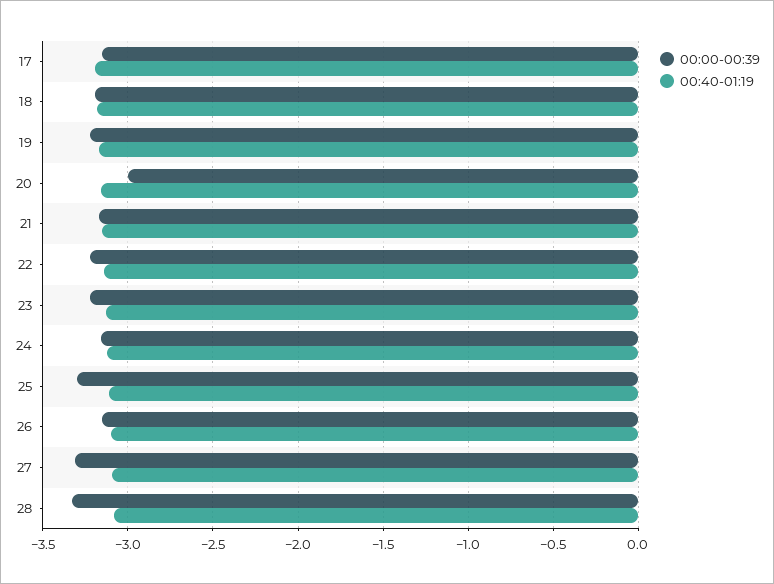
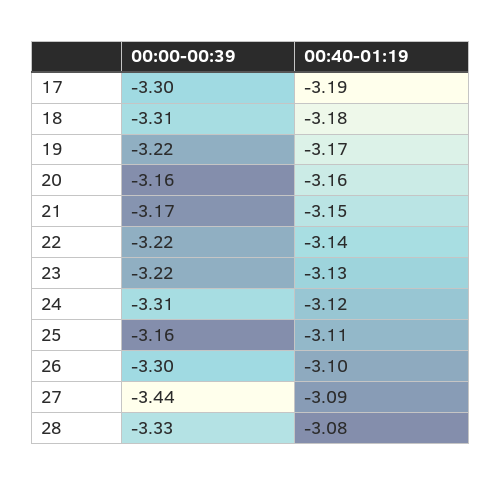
00:00-00:39, 17: -3.15 -> -3.3
00:00-00:39, 18: -3.2 -> -3.31
00:00-00:39, 20: -3 -> -3.16
00:00-00:39, 24: -3.15 -> -3.31
00:00-00:39, 25: -3.3 -> -3.16
00:00-00:39, 26: -3.15 -> -3.3
00:00-00:39, 27: -3.3 -> -3.44

